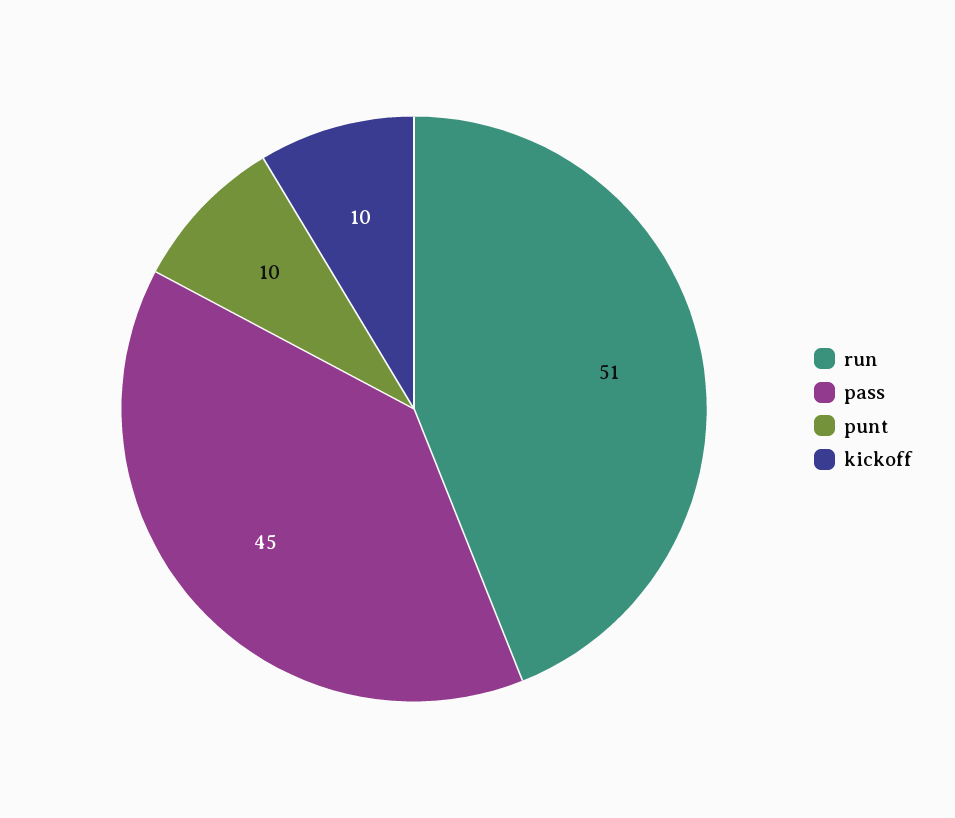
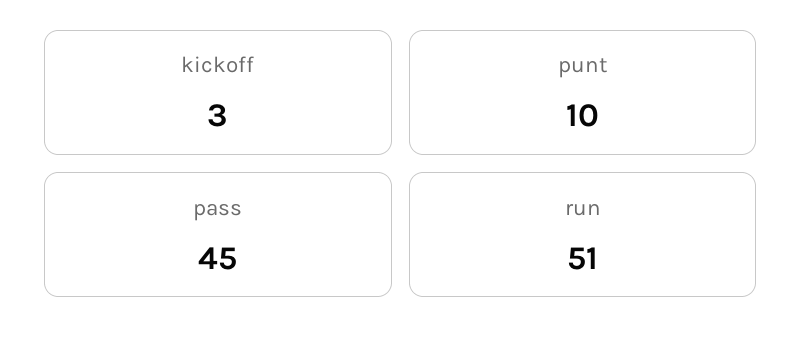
kickoff: 10 -> 3

